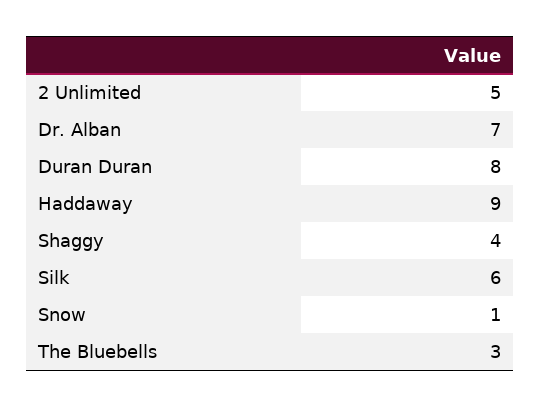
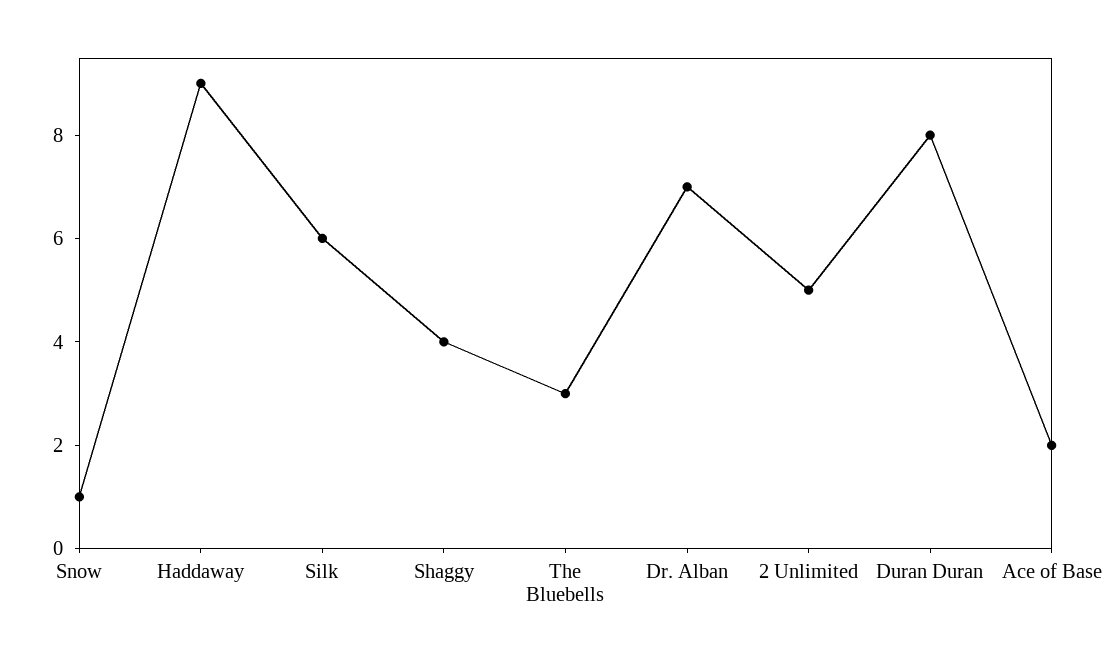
Ace of Base: none -> 2

